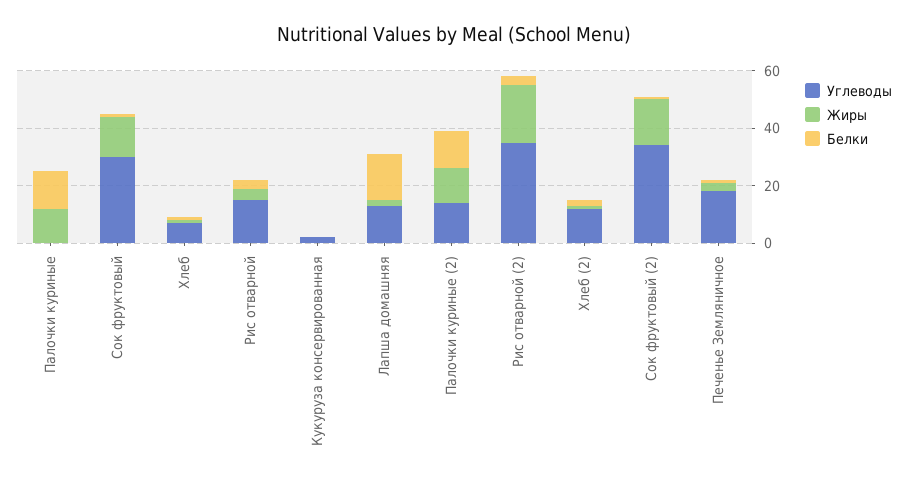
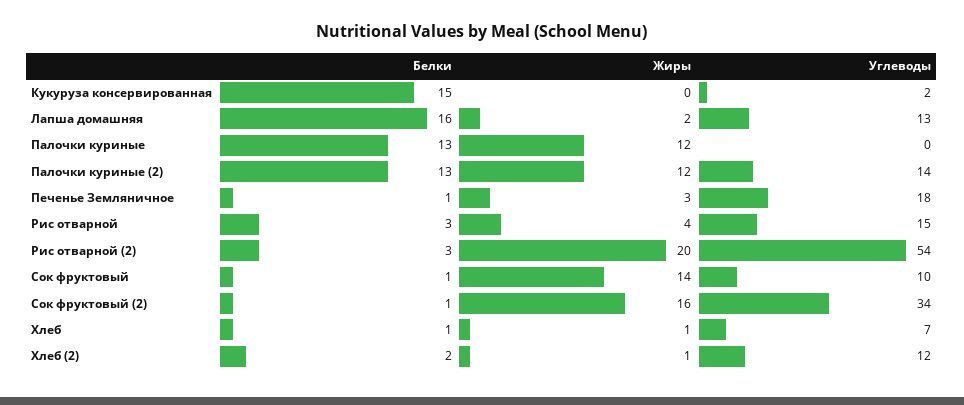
Углеводы, Сок фруктовый: 30 -> 10
Белки, Кукуруза консервированная: 0 -> 15
Углеводы, Рис отварной (2): 35 -> 54

